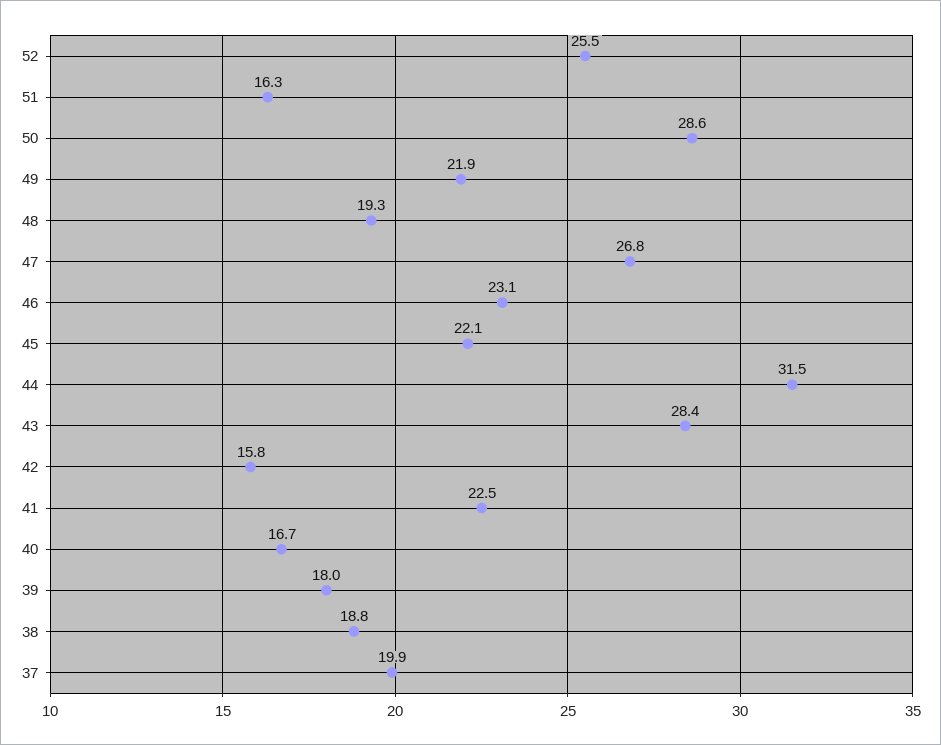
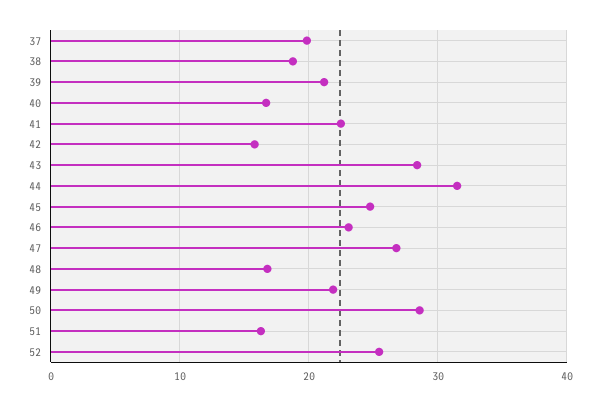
48: 19.3 -> 17
45: 22.1 -> 25
39: 18 -> 21

